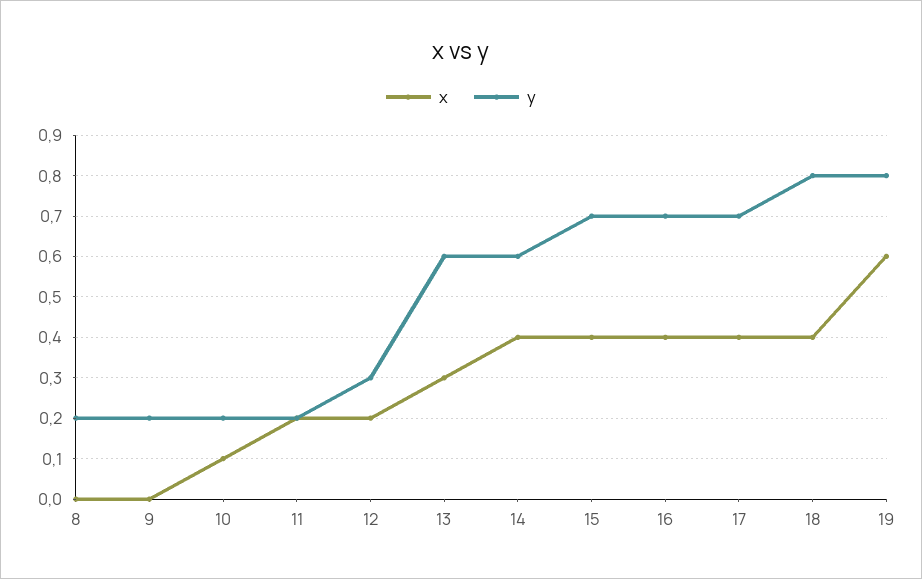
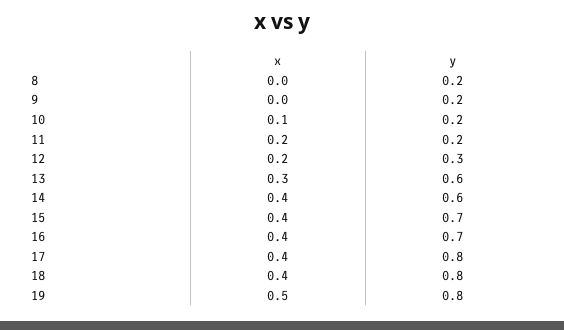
y, 17: 0.7 -> 0.8
x, 19: 0.6 -> 0.5

